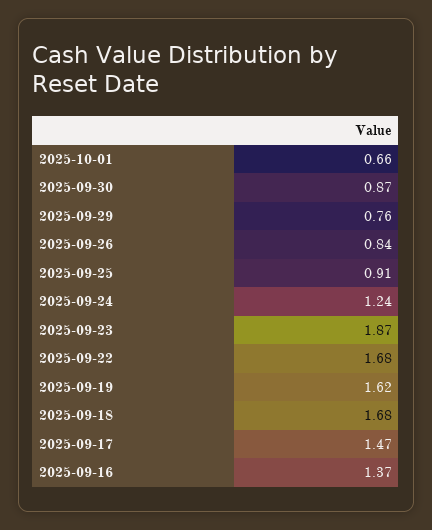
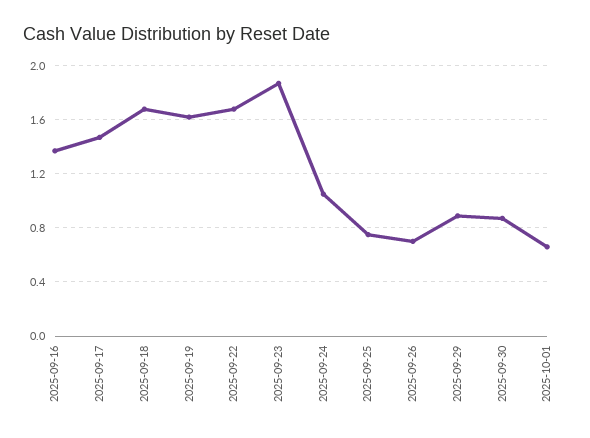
2025-09-29: 0.76 -> 0.9
2025-09-26: 0.84 -> 0.7
2025-09-25: 0.91 -> 0.75
2025-09-24: 1.24 -> 1.05

